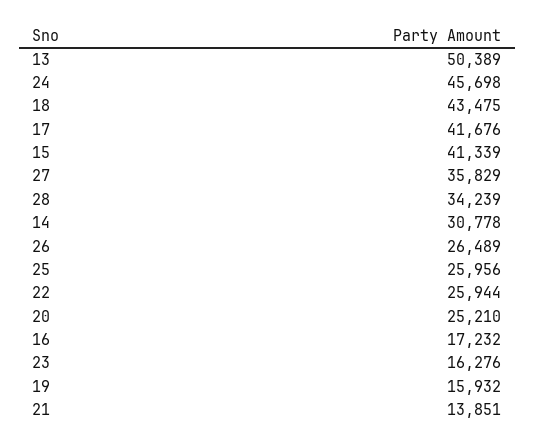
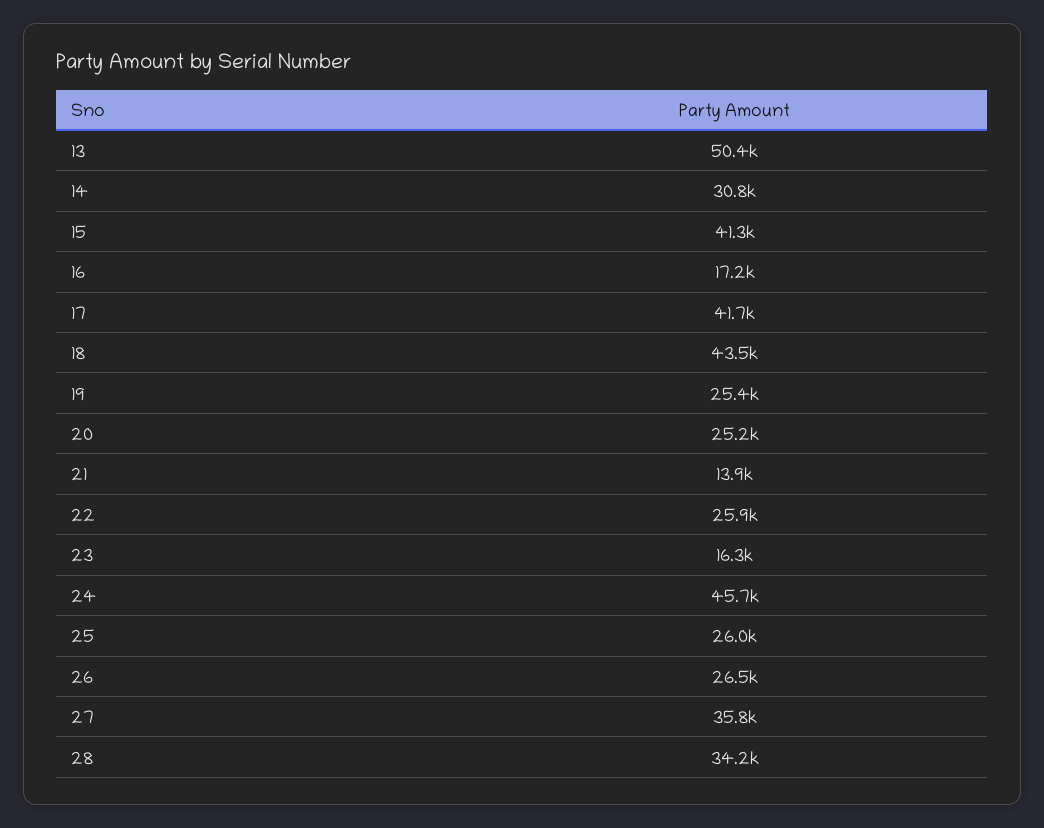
19: 15932 -> 25400

